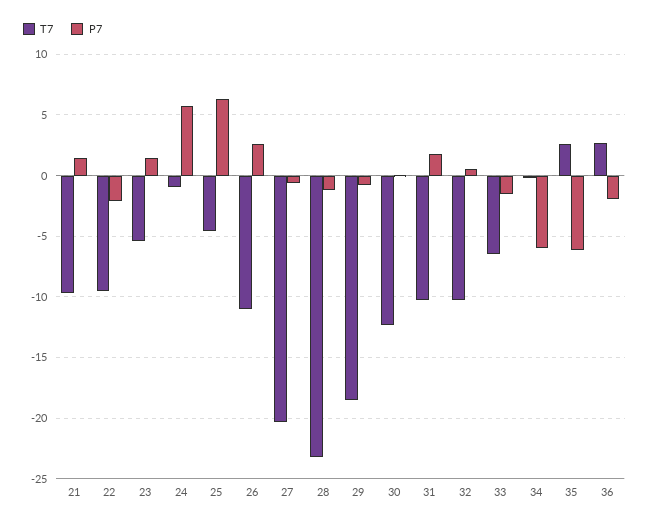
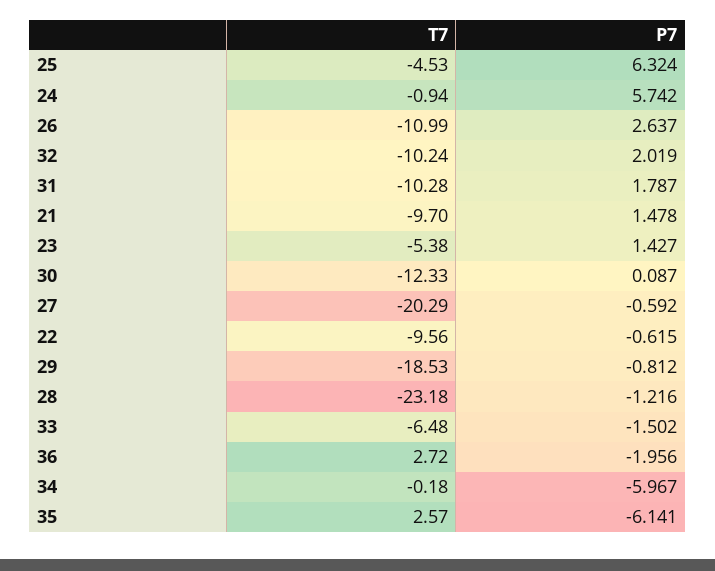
P7, 22: -2 -> -0.615
P7, 32: 0.5 -> 2.019

